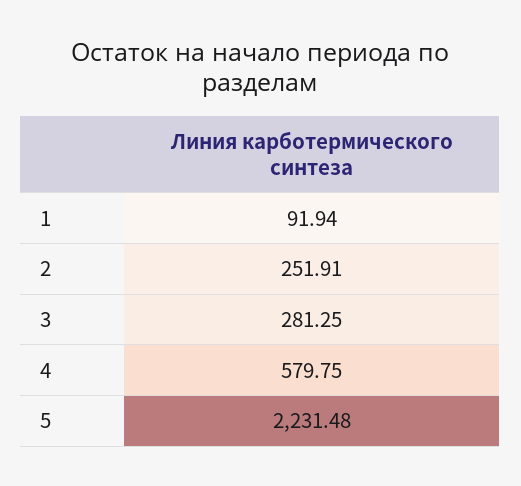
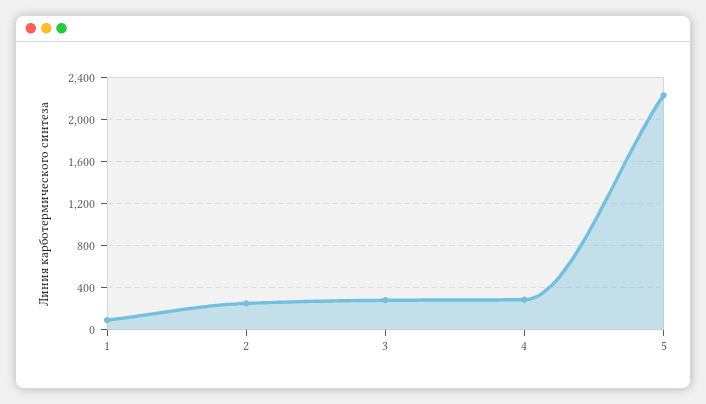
4: 579.75 -> 300

